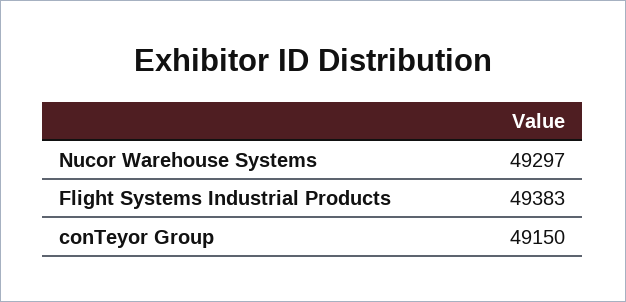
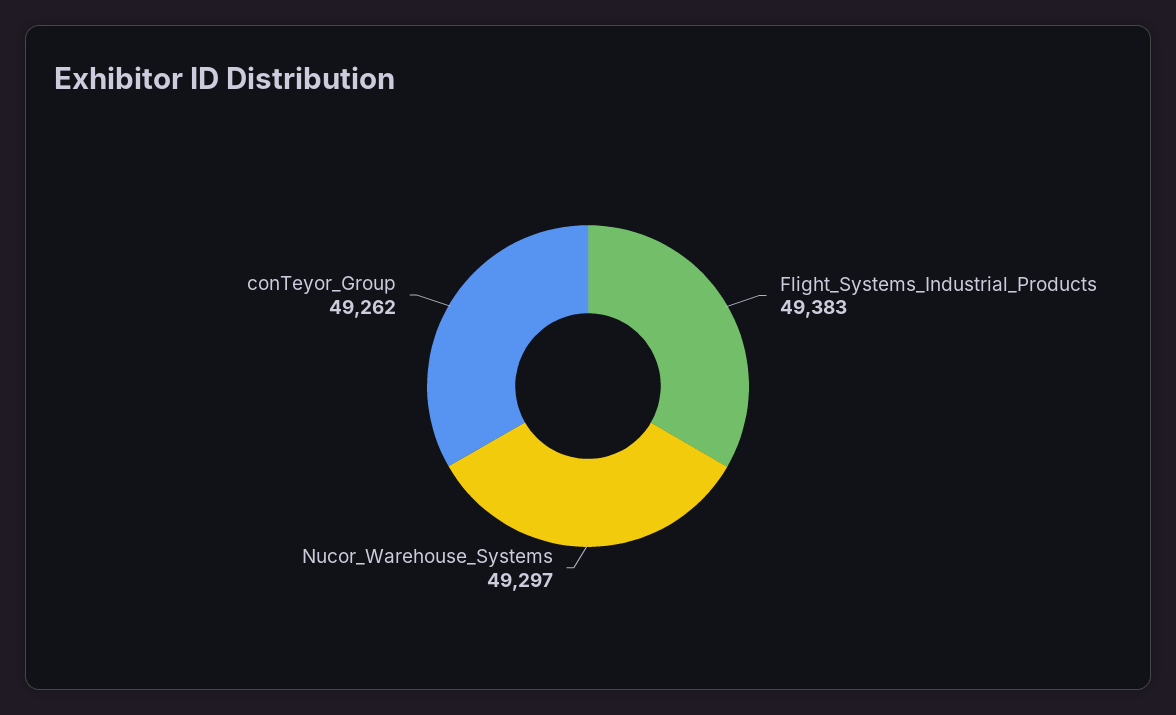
conTeyor Group: 49150 -> 49262

